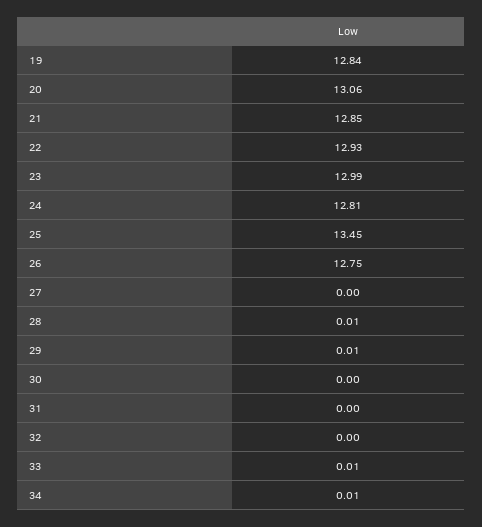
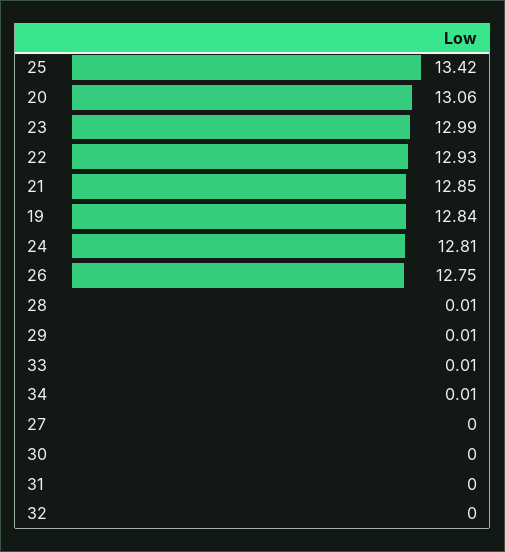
25: 13.45 -> 13.42

